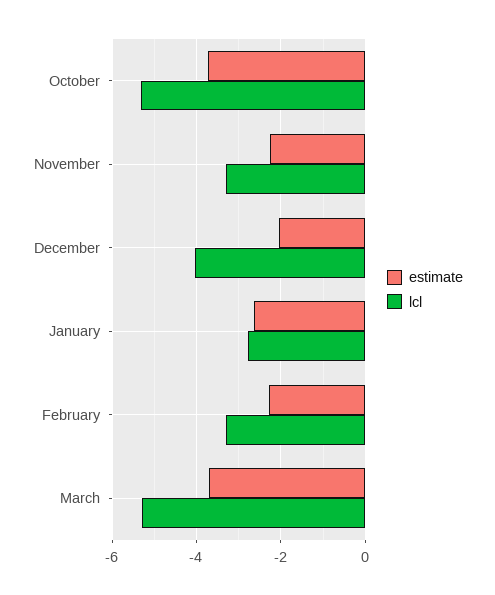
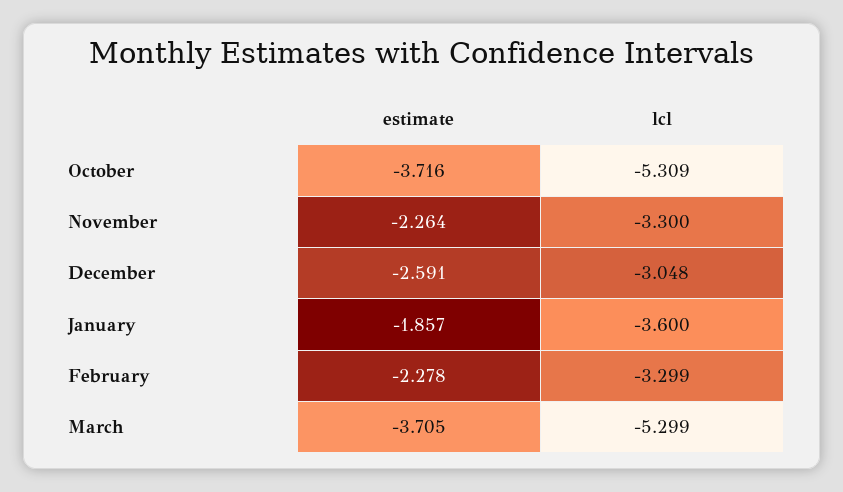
estimate, December: -2 -> -2.591
lcl, December: -4 -> -3.048
estimate, January: -2.6 -> -1.857
lcl, January: -2.8 -> -3.6

